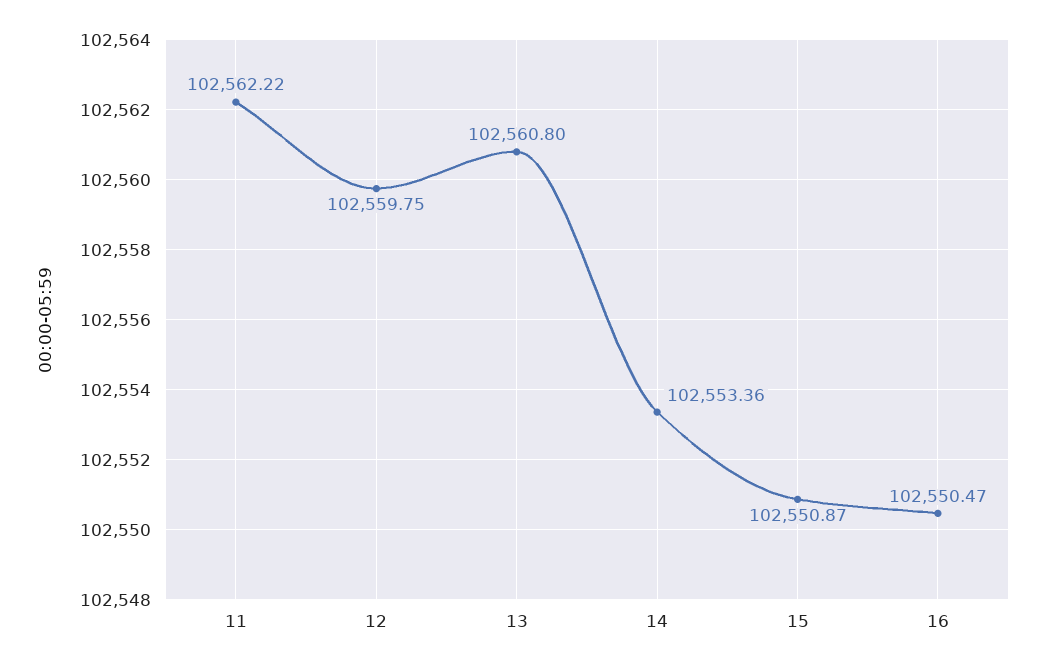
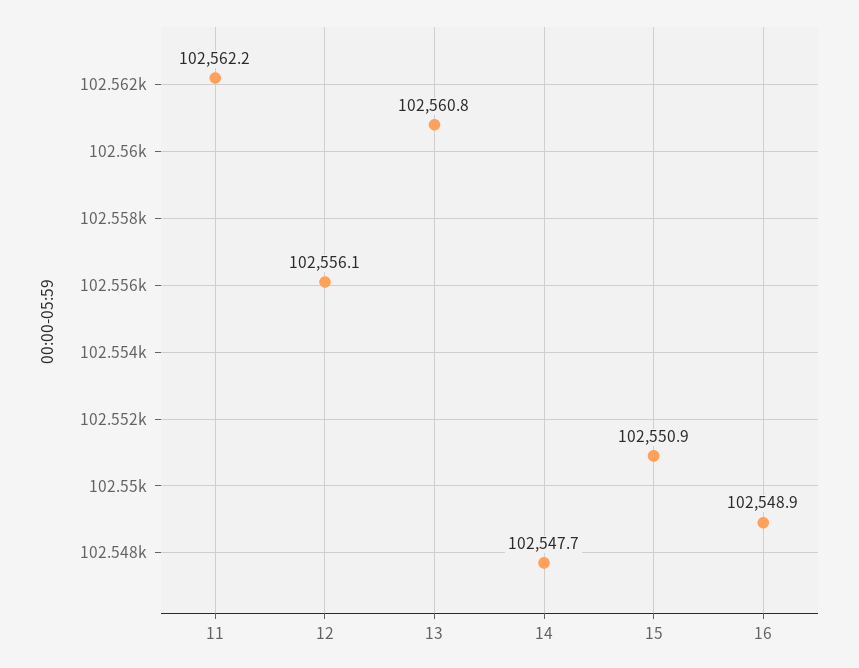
12: 102559.75 -> 102556.1
14: 102553.36 -> 102547.7
16: 102550.47 -> 102548.9

